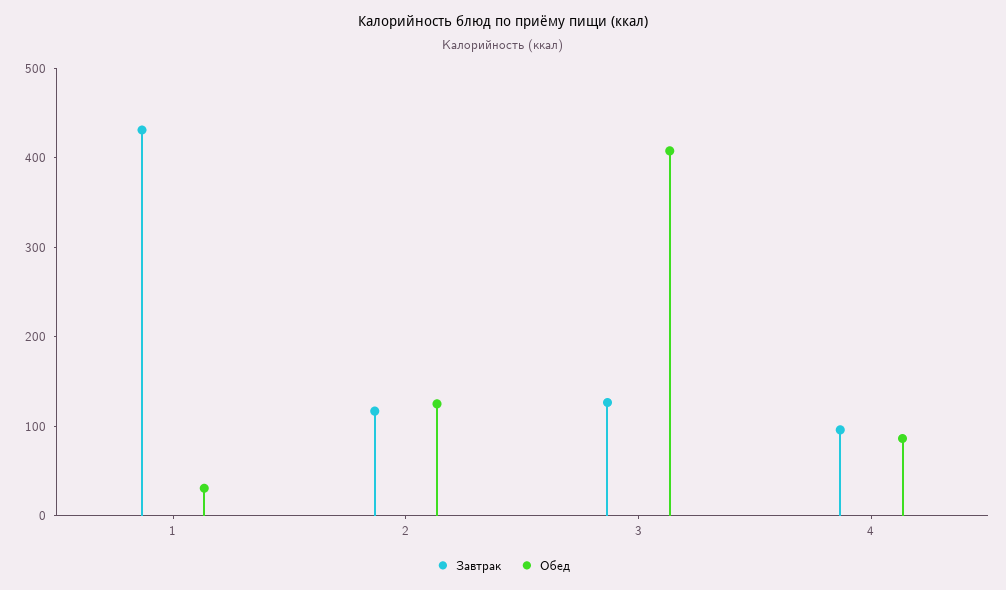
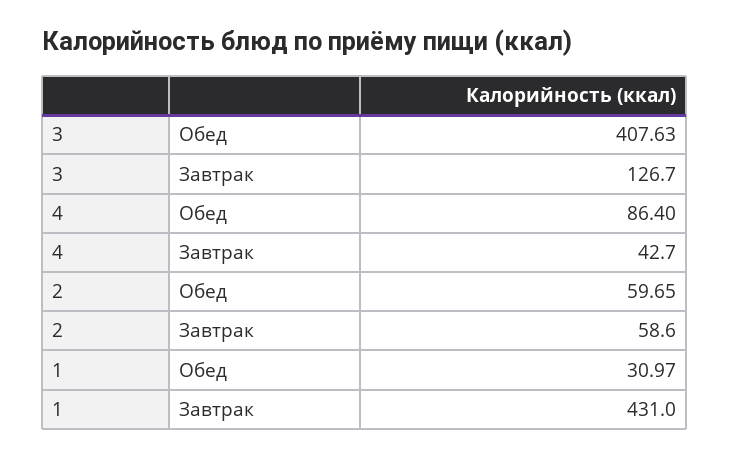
Завтрак, 2: 120 -> 58.6
Обед, 2: 120 -> 59.65
Завтрак, 4: 100 -> 42.7

